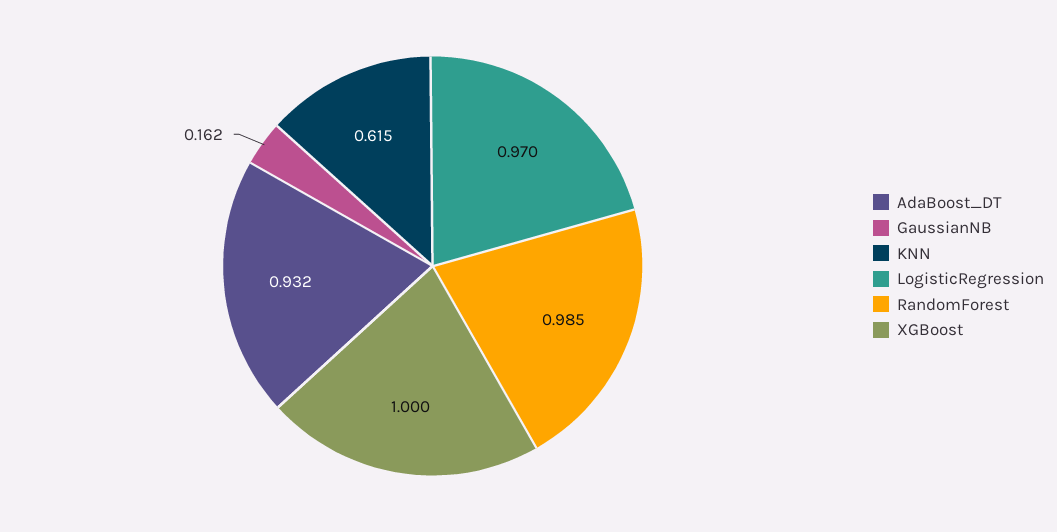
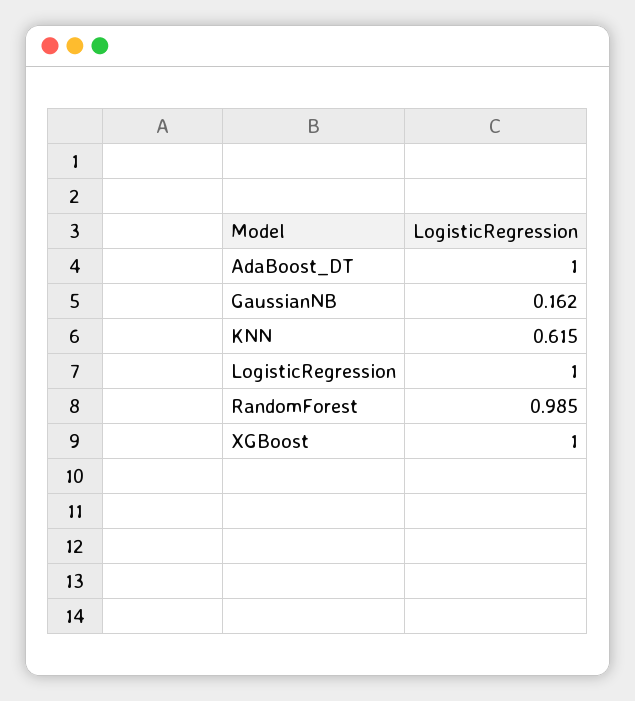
AdaBoost_DT: 0.932 -> 1
LogisticRegression: 0.97 -> 1

